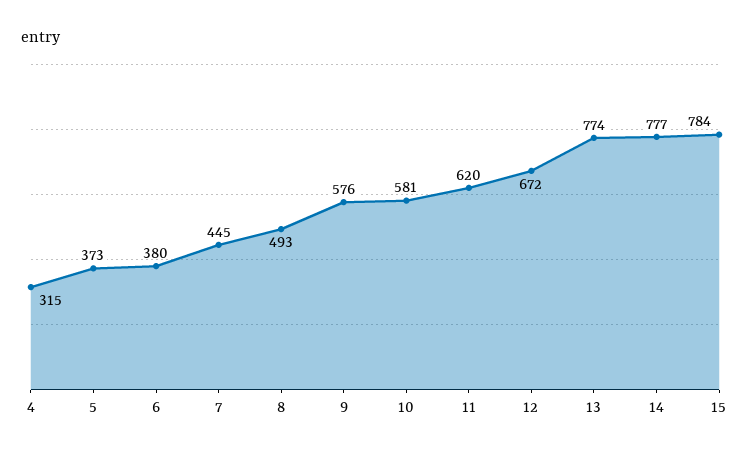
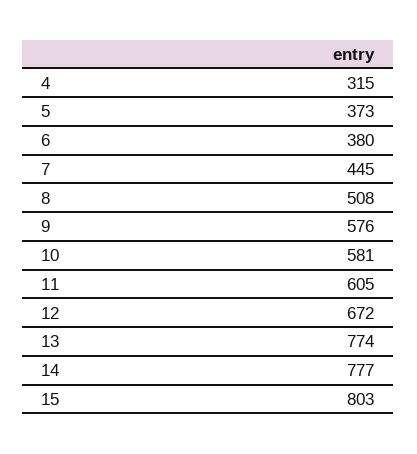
8: 493 -> 508
11: 620 -> 605
15: 784 -> 803

